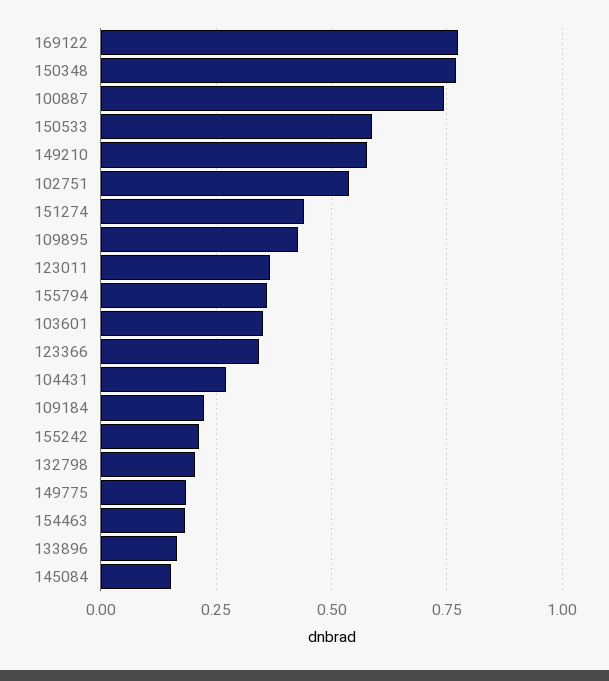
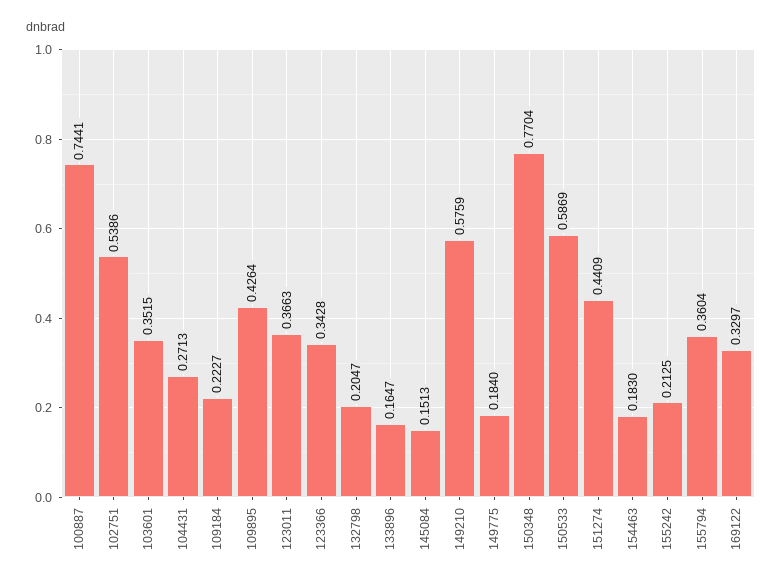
169122: 0.775 -> 0.3297

